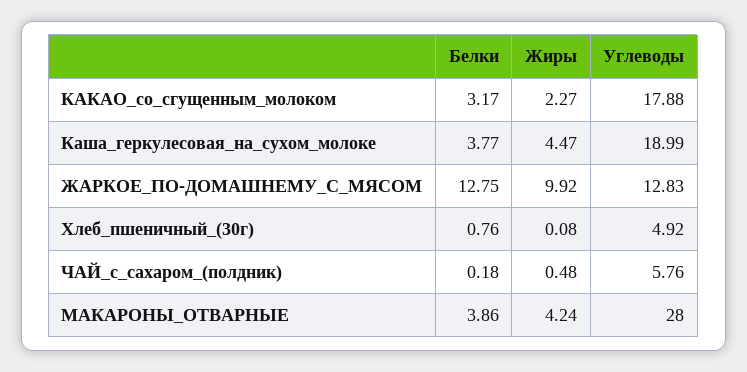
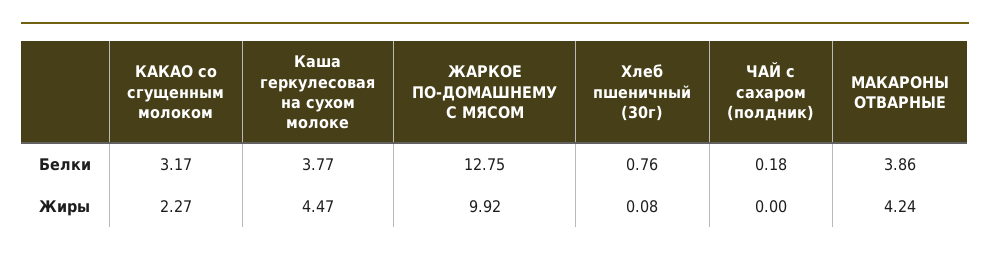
Углеводы, КАКАО_со_сгущенным_молоком: 17.88 -> none
Углеводы, Каша_геркулесовая_на_сухом_молоке: 18.99 -> none
Углеводы, ЖАРКОЕ_ПО-ДОМАШНЕМУ_С_МЯСОМ: 12.83 -> none
Углеводы, Хлеб_пшеничный_(30г): 4.92 -> none
Жиры, ЧАЙ_с_сахаром_(полдник): 0.48 -> 0
Углеводы, ЧАЙ_с_сахаром_(полдник): 5.76 -> none
Углеводы, МАКАРОНЫ_ОТВАРНЫЕ: 28 -> none

